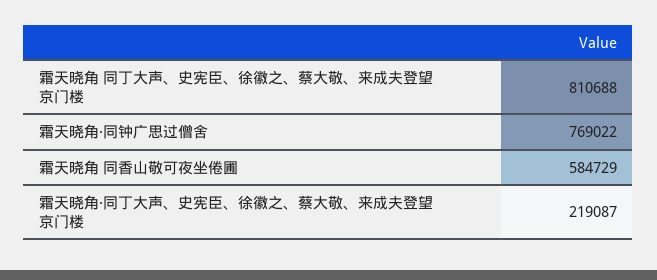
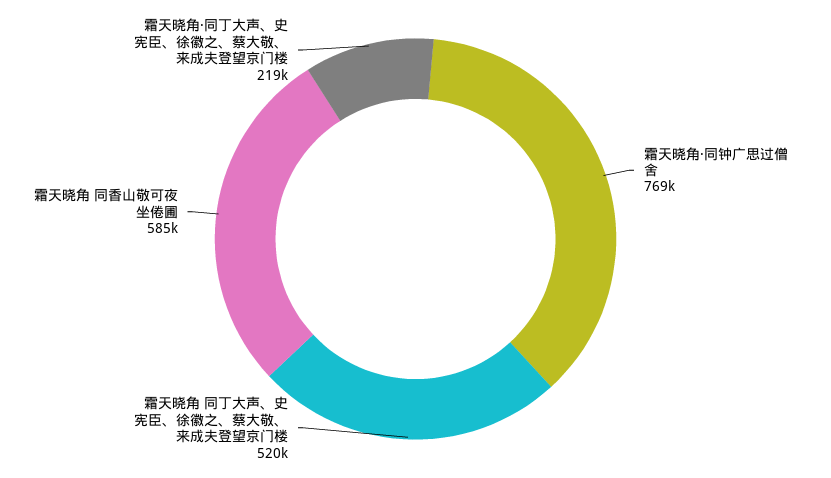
霜天晓角 同丁大声、史宪臣、徐徽之、蔡大敬、来成夫登望京门楼: 810688 -> 520000

